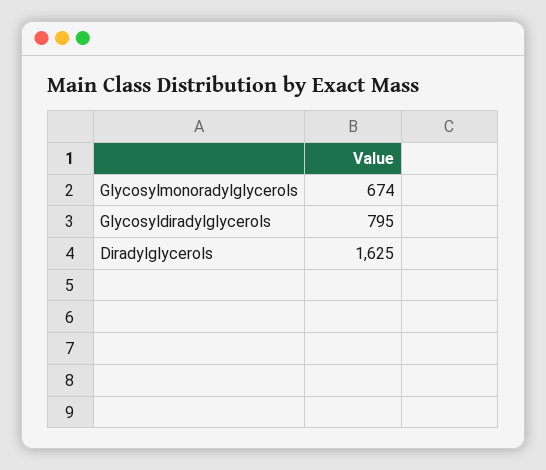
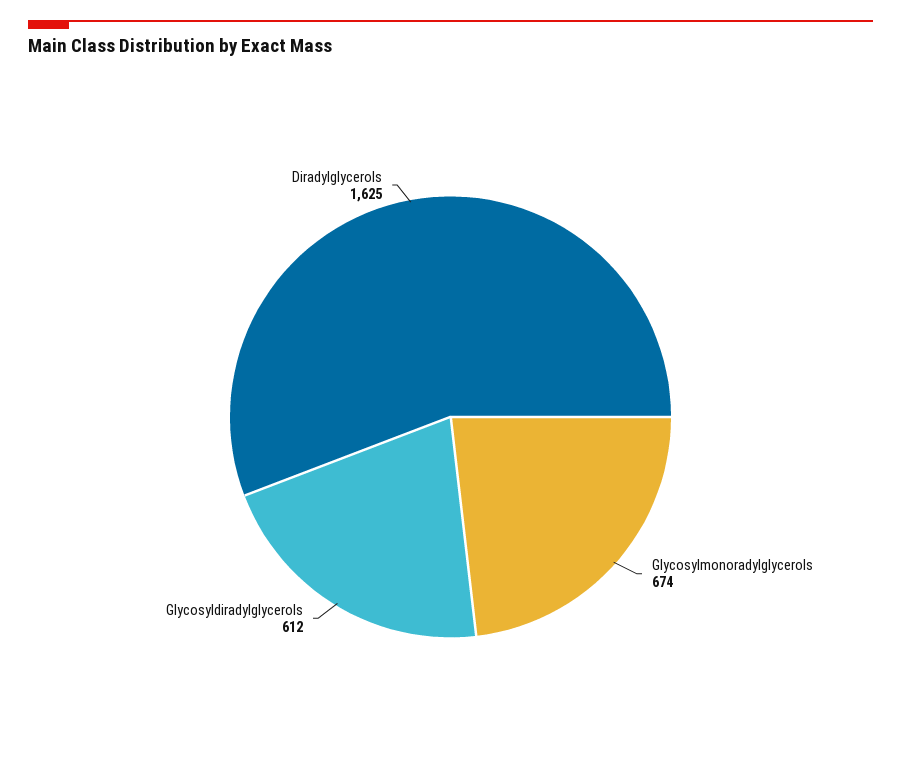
Glycosyldiradylglycerols: 795 -> 612

